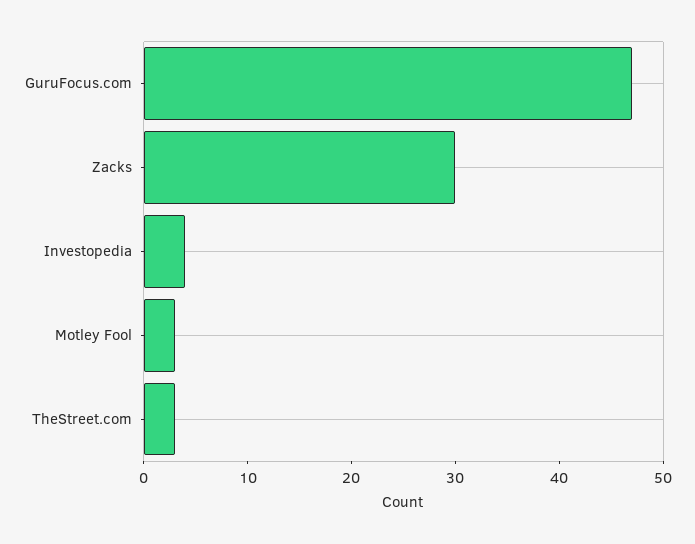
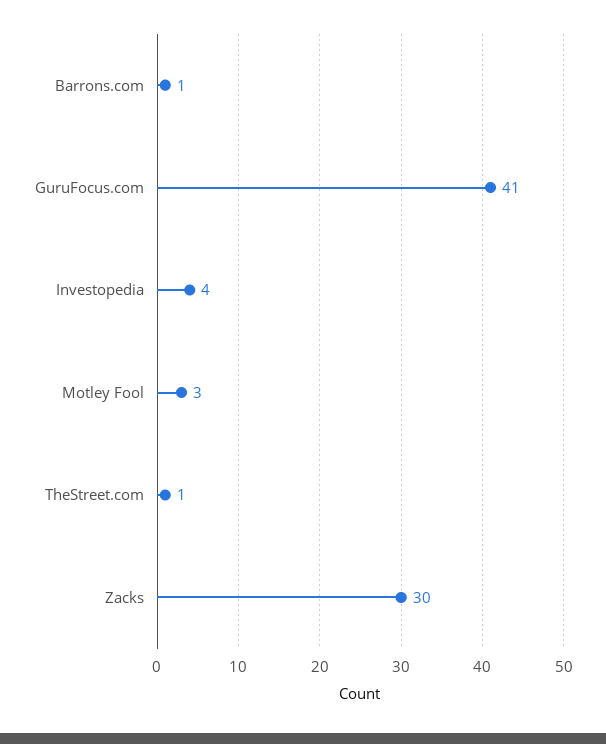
GuruFocus.com: 47 -> 41
TheStreet.com: 3 -> 1
Barrons.com: none -> 1

